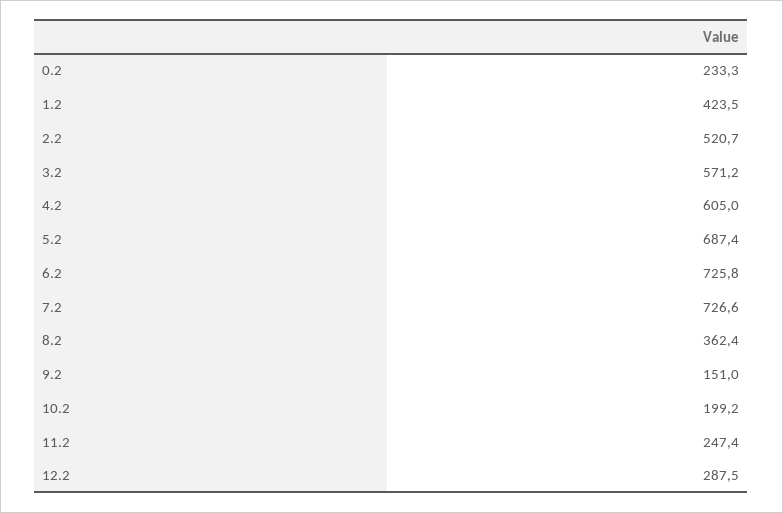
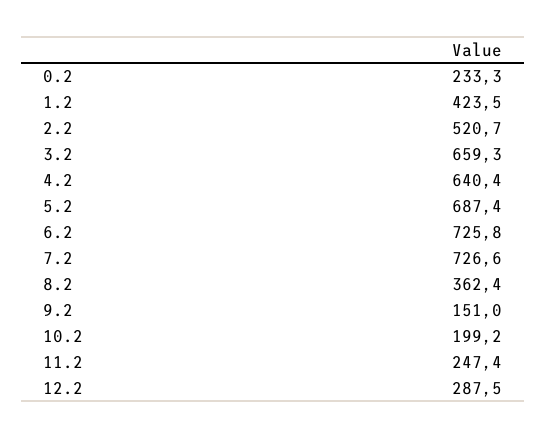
3.2: 571.2 -> 659.3
4.2: 605 -> 640.4

